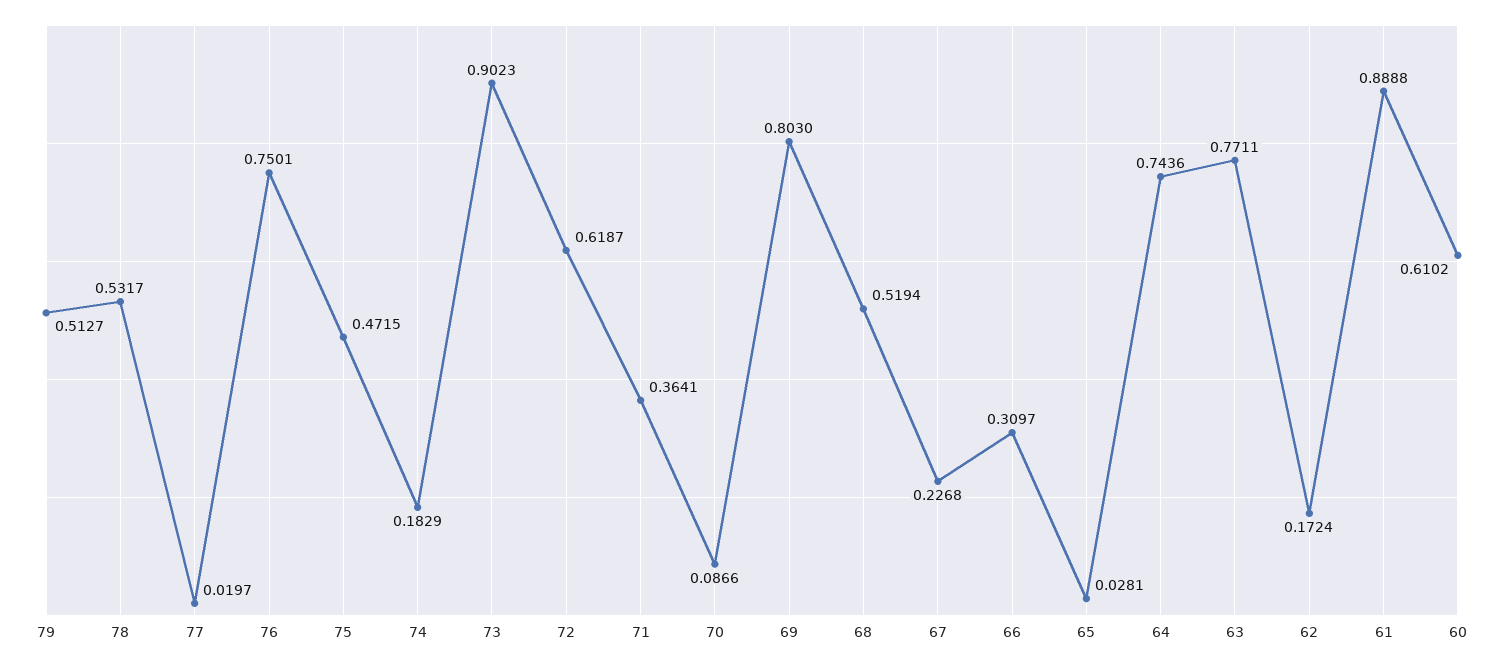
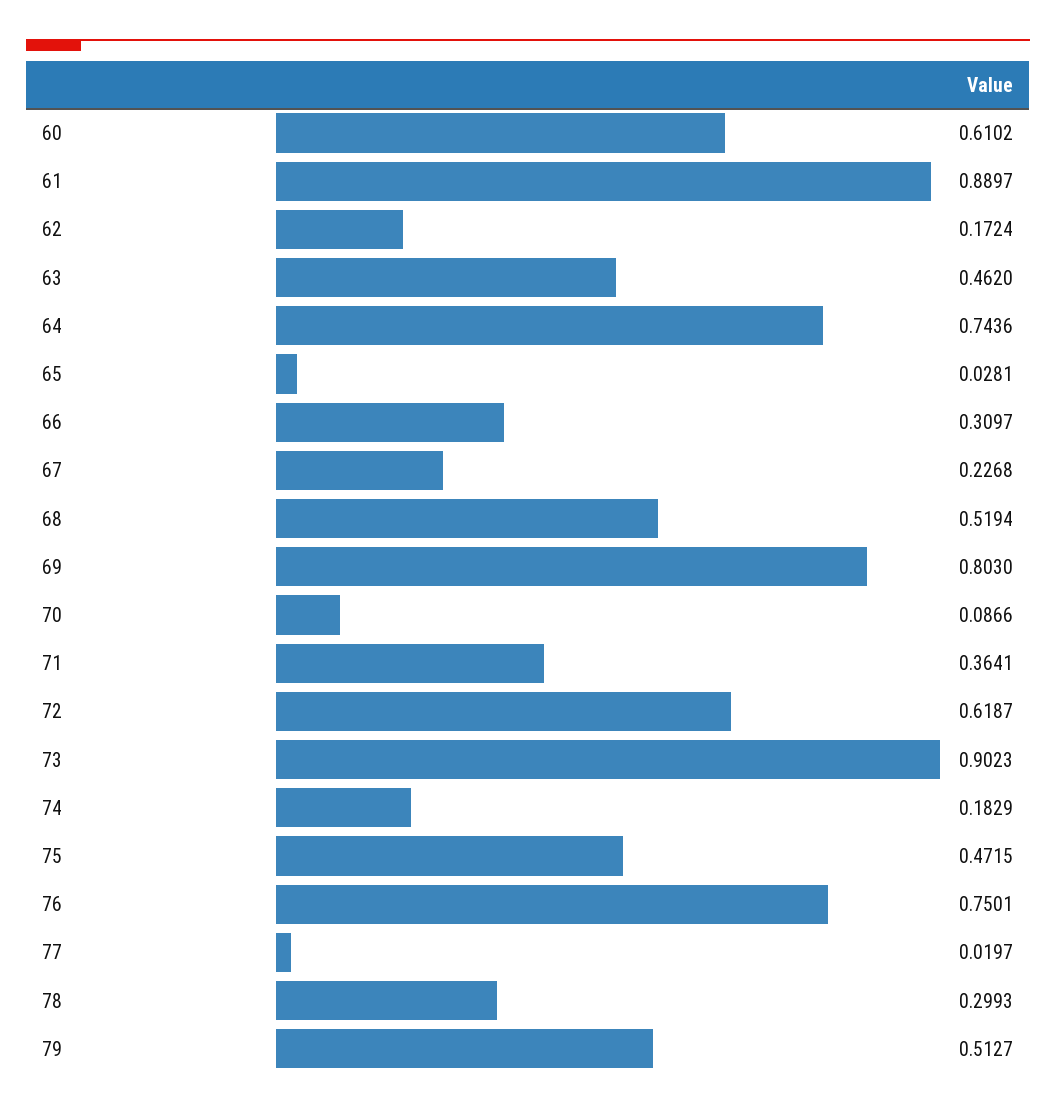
78: 0.5317 -> 0.2993
63: 0.7711 -> 0.462
61: 0.8888 -> 0.8897

